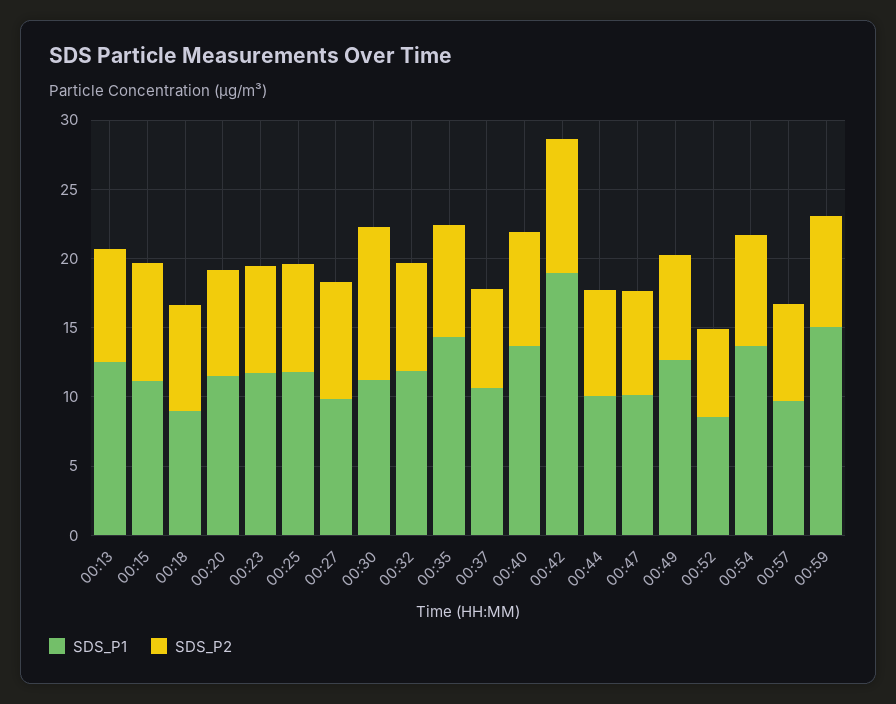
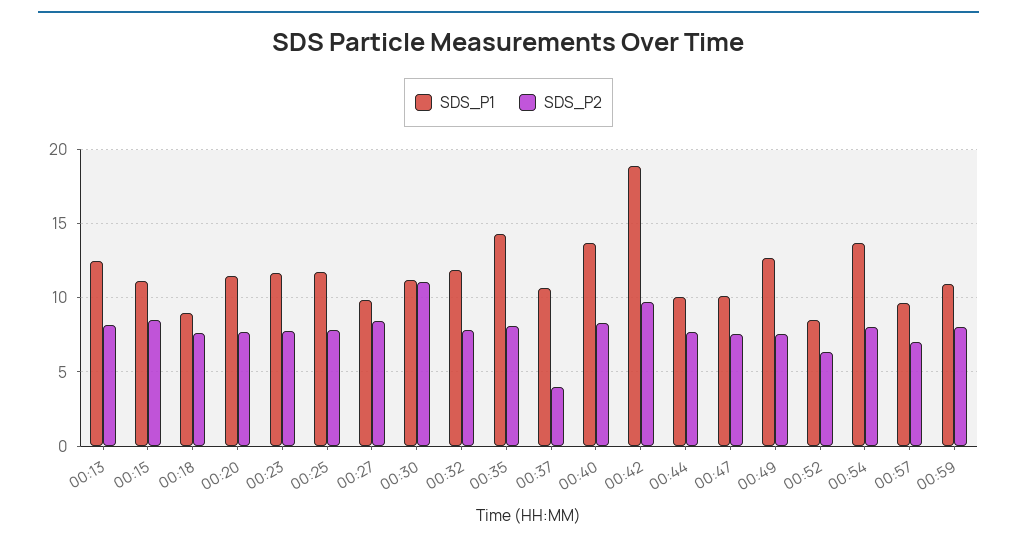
SDS_P2, 00:37: 7 -> 4
SDS_P1, 00:59: 15 -> 11

